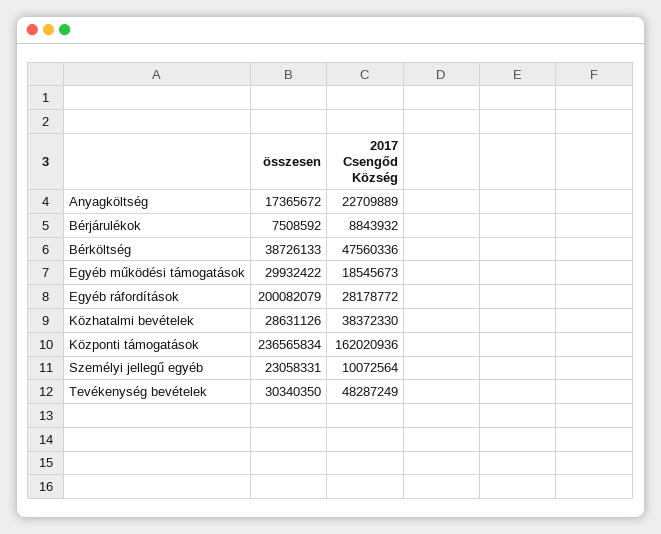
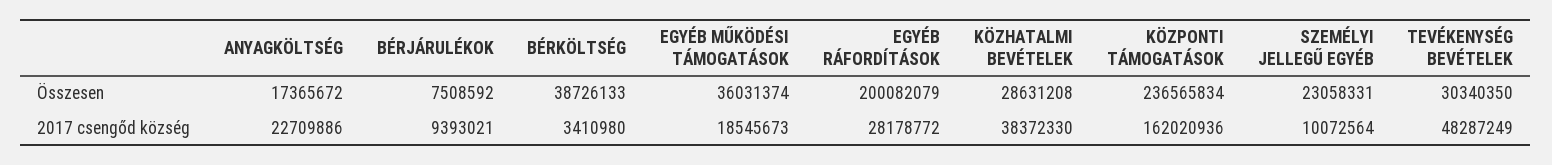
2017 Csengőd Község, Anyagköltség: 22709889 -> 22709886
2017 Csengőd Község, Bérjárulékok: 8843932 -> 9393021
2017 Csengőd Község, Bérköltség: 47560336 -> 3410980
összesen, Egyéb működési támogatások: 29932422 -> 36031374
összesen, Közhatalmi bevételek: 28631126 -> 28631208

